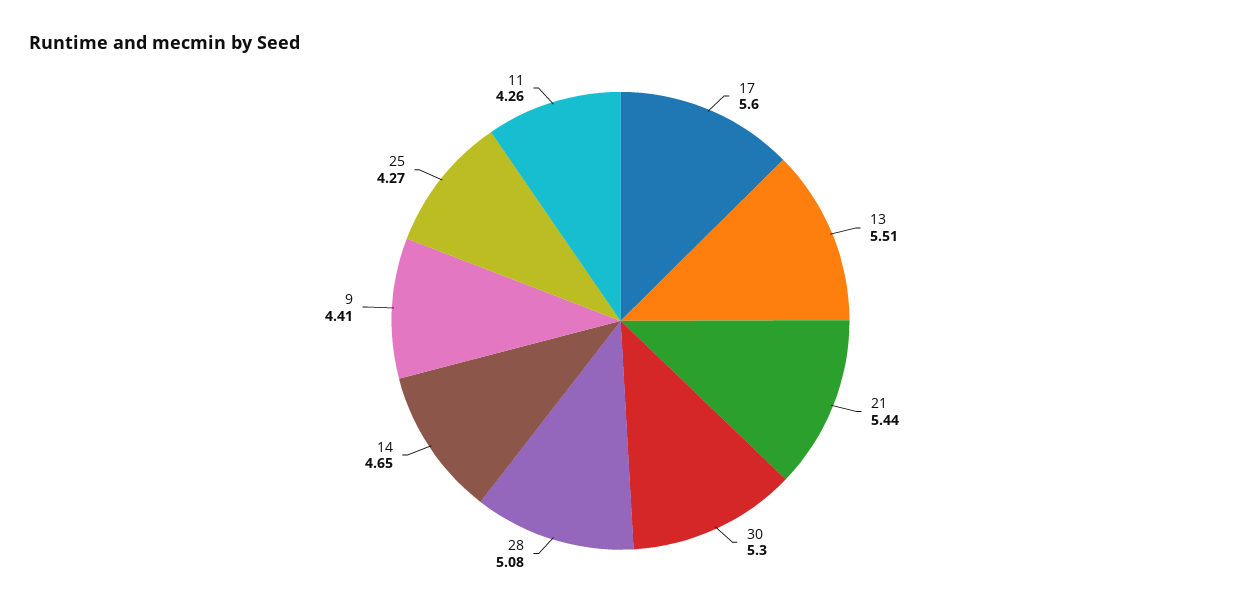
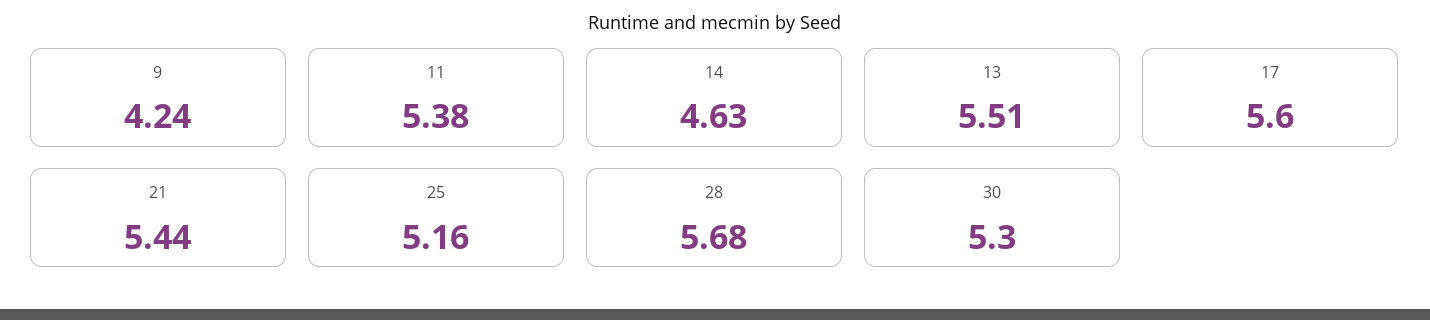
28: 5.08 -> 5.68
14: 4.65 -> 4.63
9: 4.41 -> 4.24
25: 4.27 -> 5.16
11: 4.26 -> 5.38

